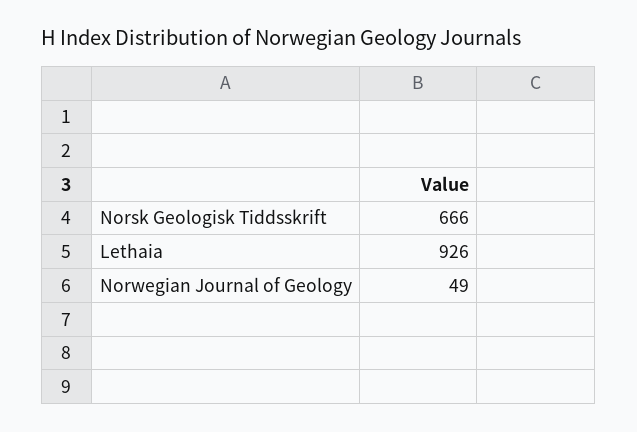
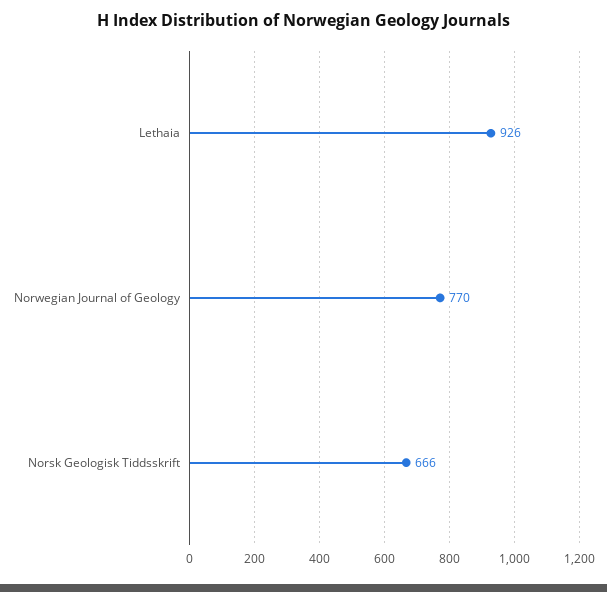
Norwegian Journal of Geology: 49 -> 770

